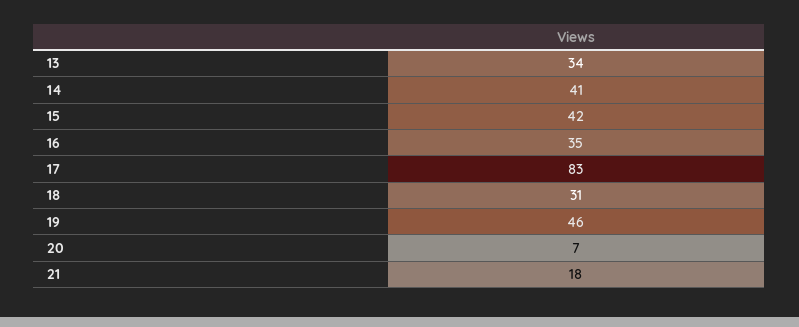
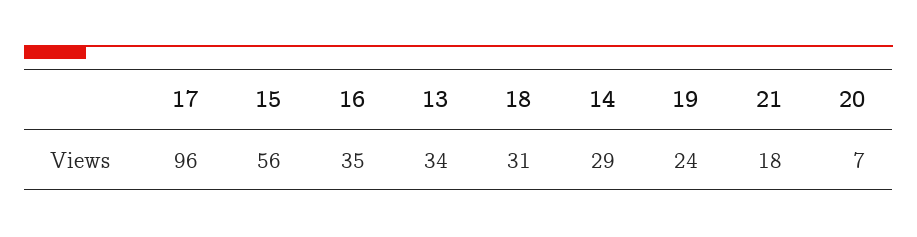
14: 41 -> 29
15: 42 -> 56
17: 83 -> 96
19: 46 -> 24

